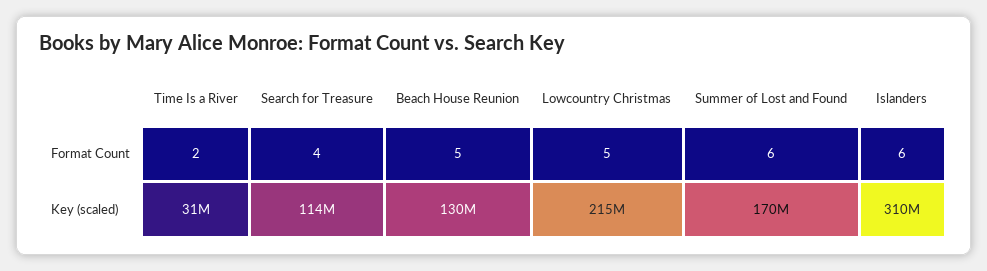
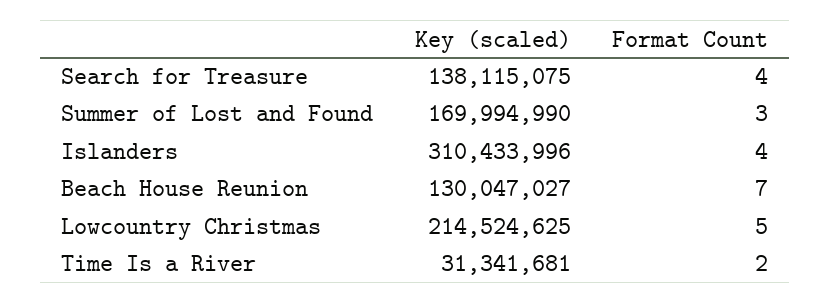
Beach House Reunion, Format Count: 5 -> 7
Summer of Lost and Found, Format Count: 6 -> 3
Islanders, Format Count: 6 -> 4
Search for Treasure, Key (scaled): 114000000 -> 138115075

